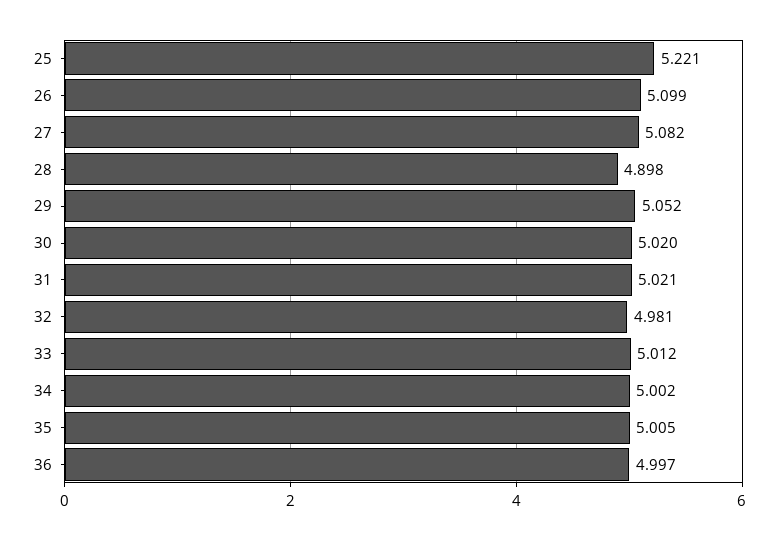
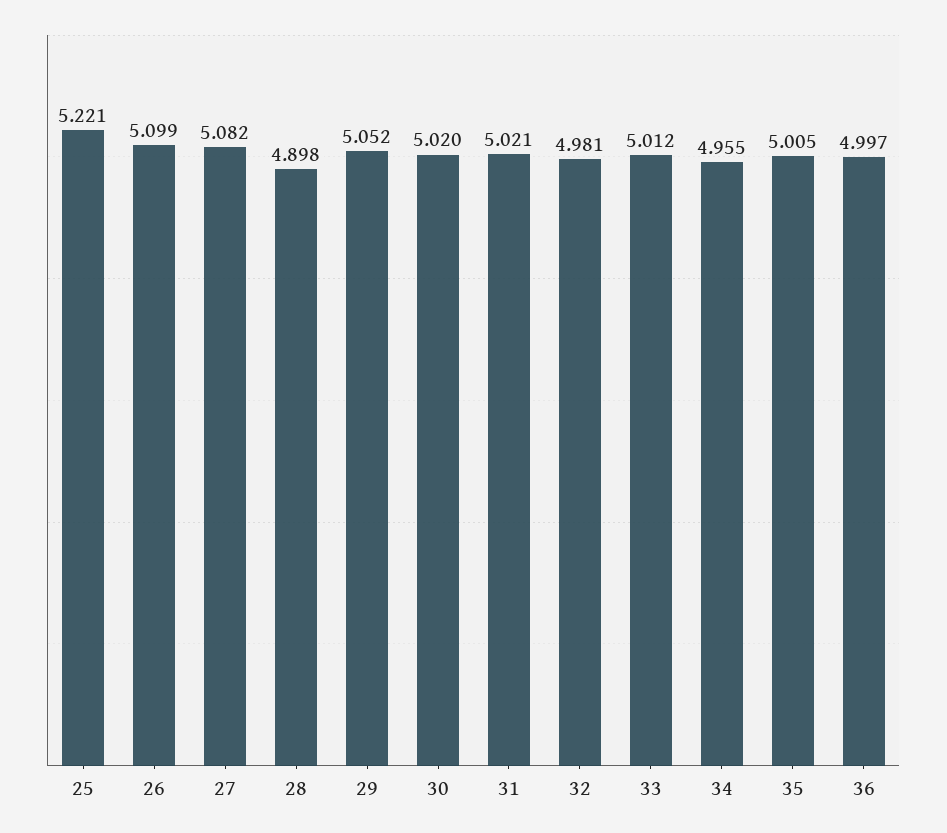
34: 5.002 -> 4.955

